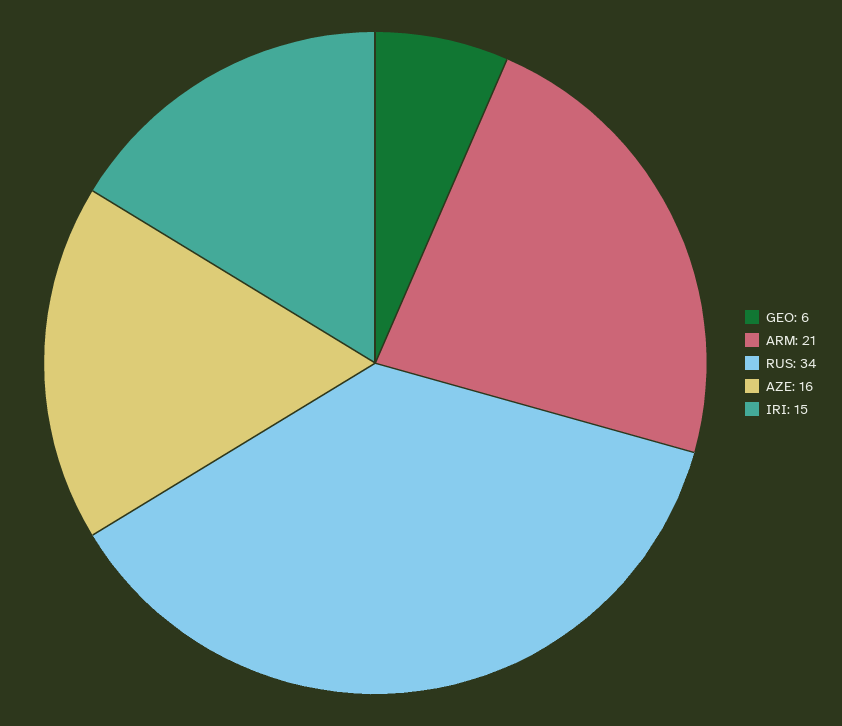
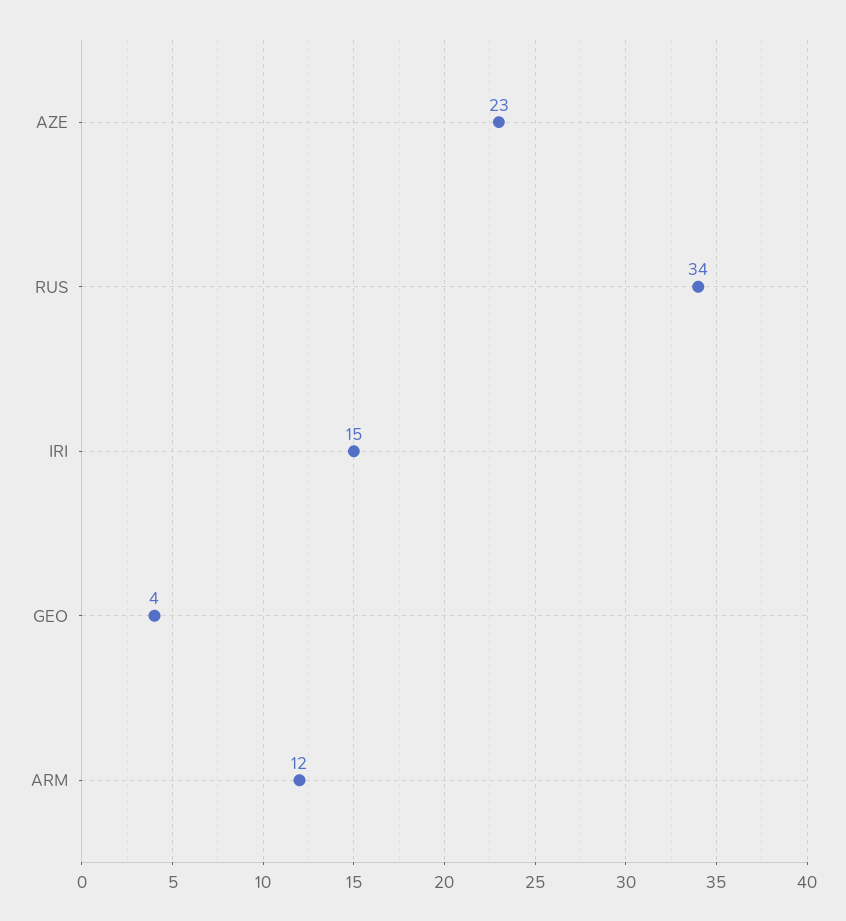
GEO: 6 -> 4
ARM: 21 -> 12
AZE: 16 -> 23

